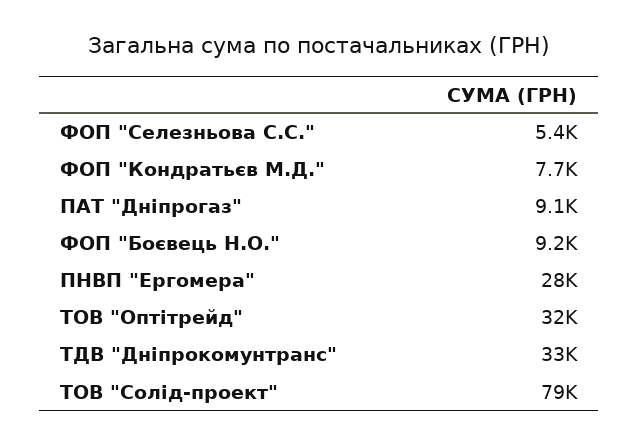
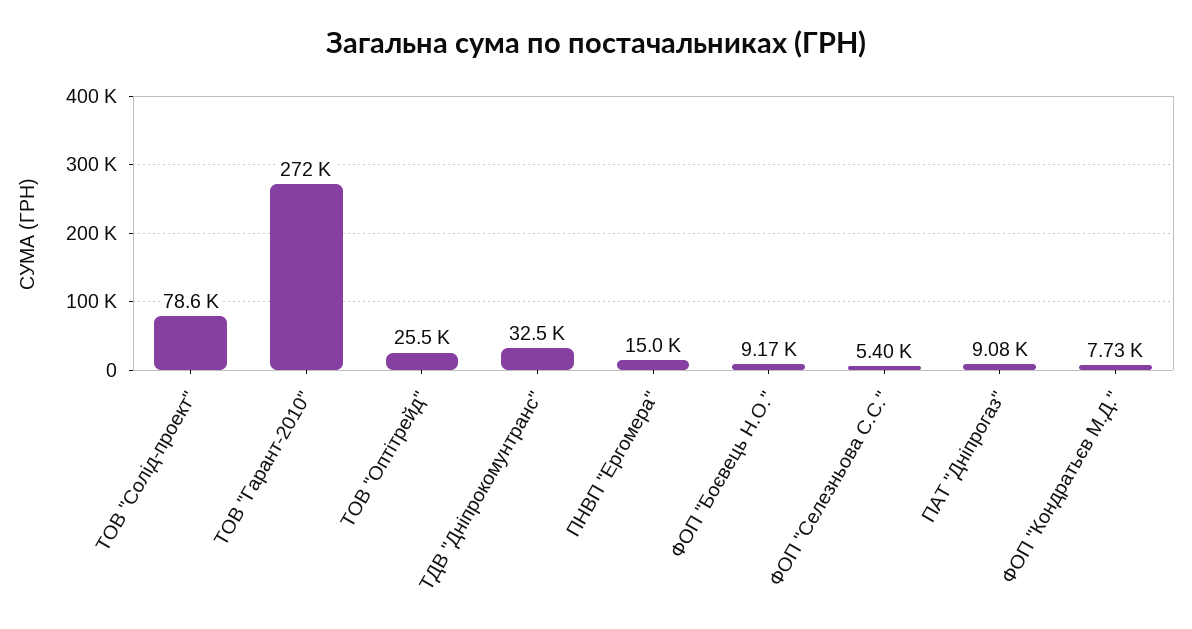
ПНВП "Ергомера": 28000 -> 15000
ТОВ "Оптітрейд": 32000 -> 25500
ТОВ "Гарант-2010": none -> 272000

